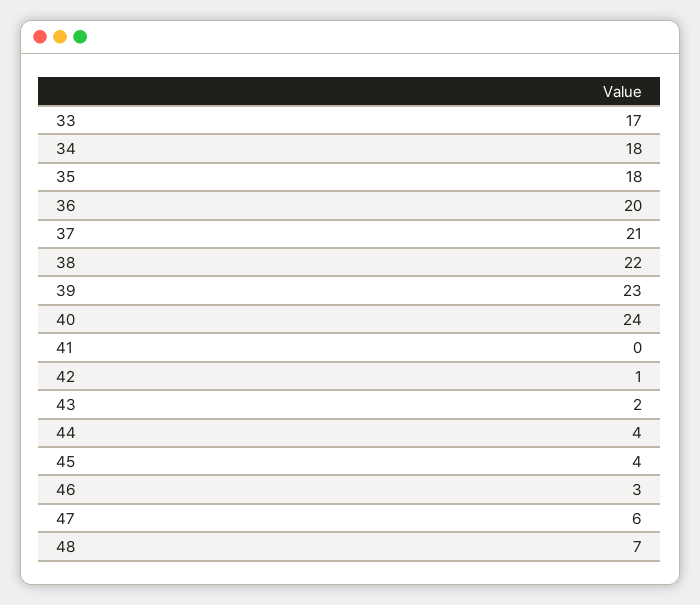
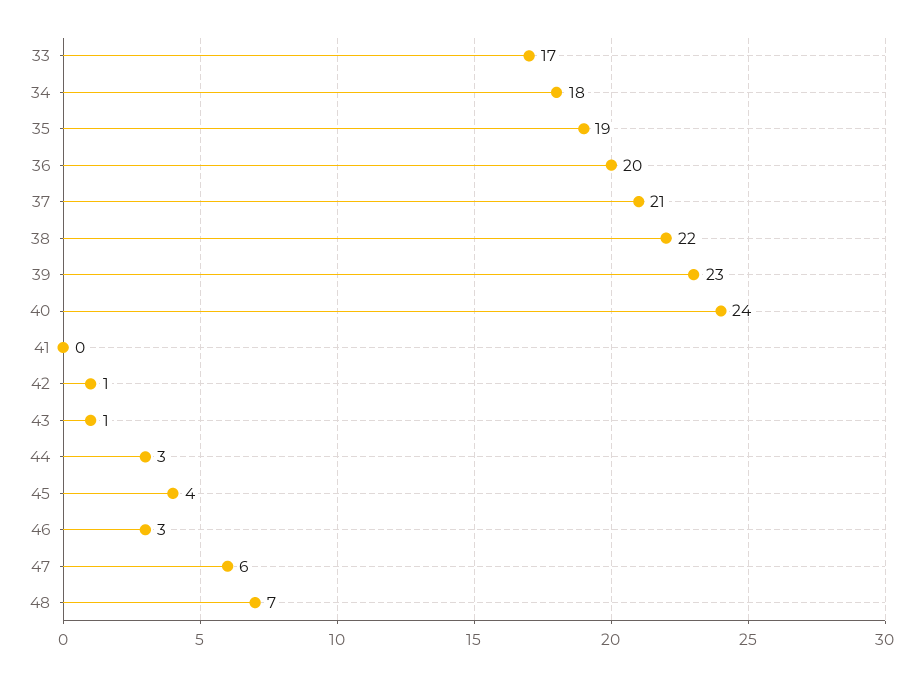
35: 18 -> 19
43: 2 -> 1
44: 4 -> 3

